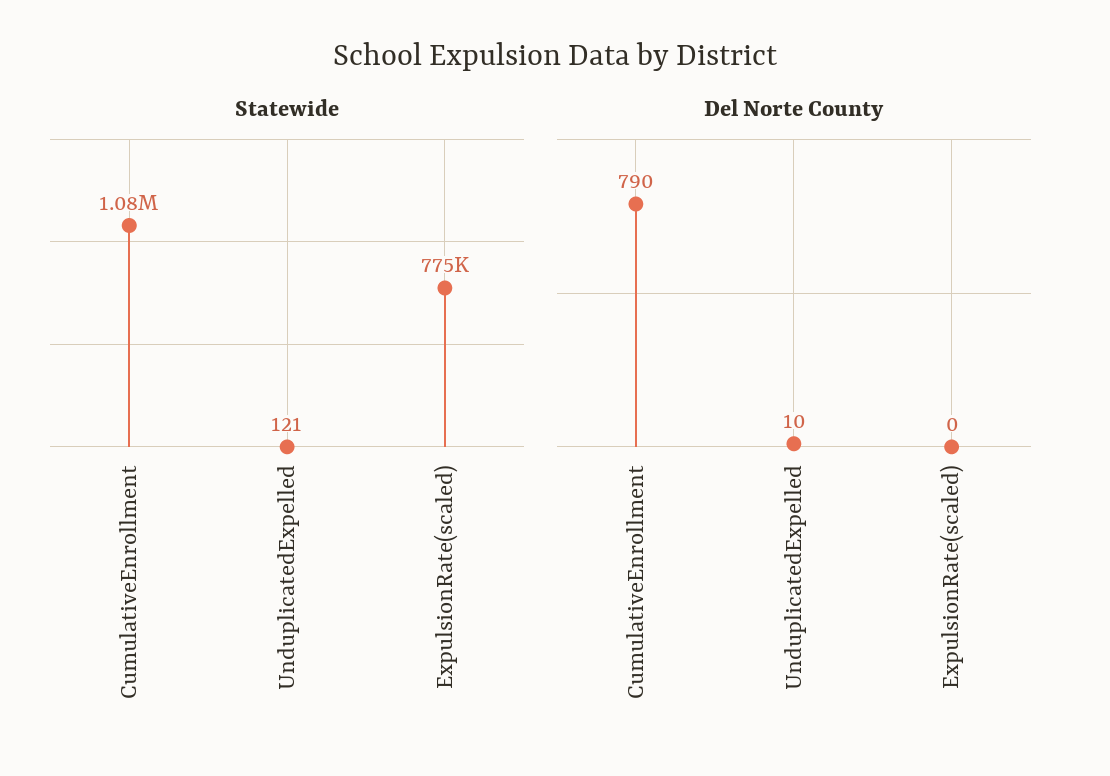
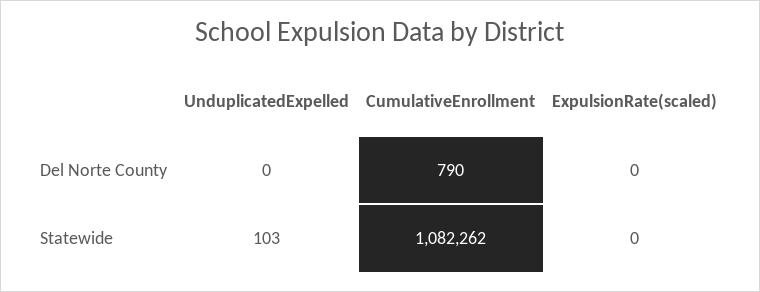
Statewide, UnduplicatedExpelled: 121 -> 103
Statewide, ExpulsionRate(scaled): 775000 -> 0
Del Norte County, UnduplicatedExpelled: 10 -> 0

